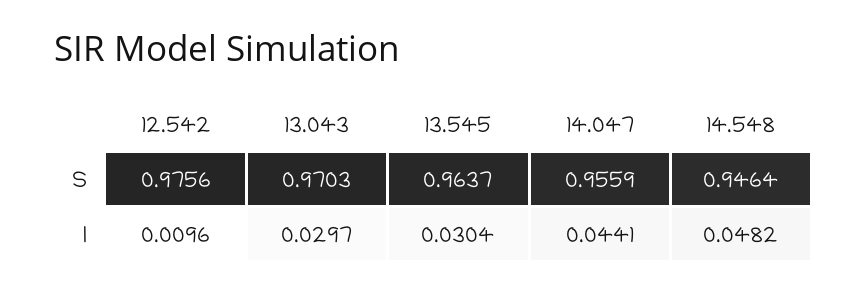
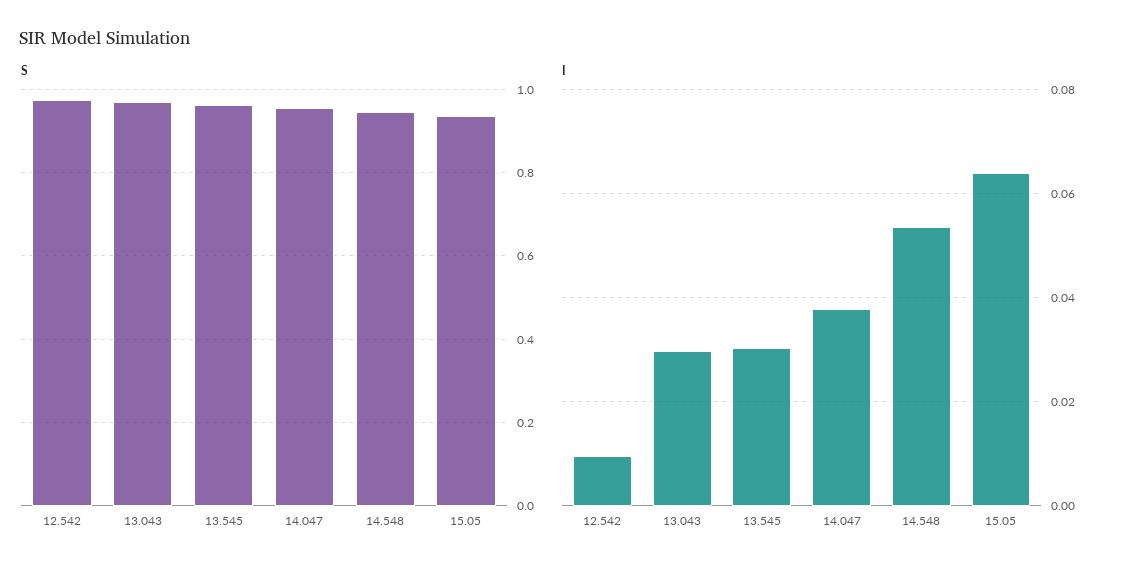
I, 14.047: 0.0441 -> 0.038
I, 14.548: 0.0482 -> 0.054
S, 15.05: none -> 0.94
I, 15.05: none -> 0.064

